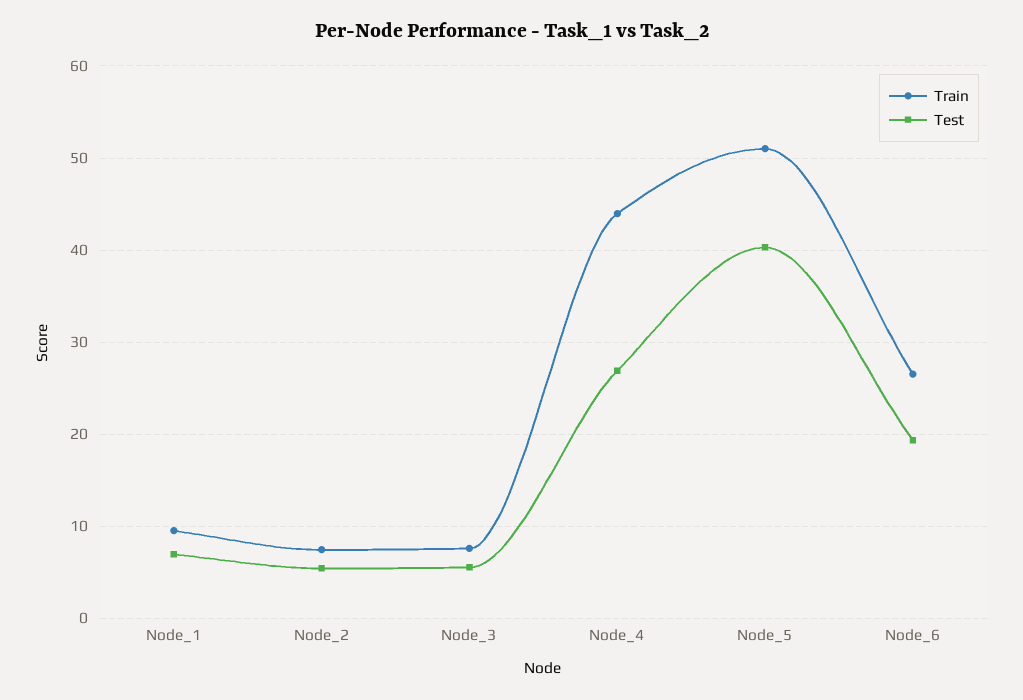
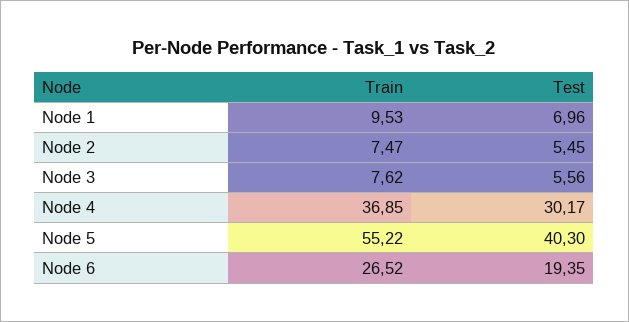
Train, Node_4: 44 -> 36.85
Test, Node_4: 27 -> 30.17
Train, Node_5: 51 -> 55.22

